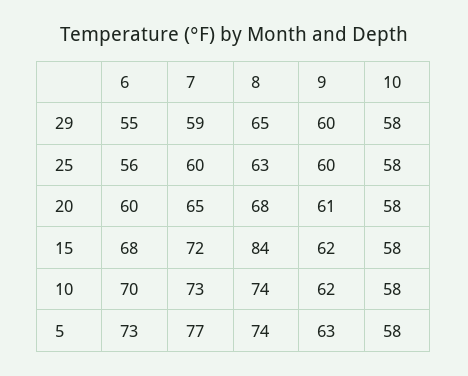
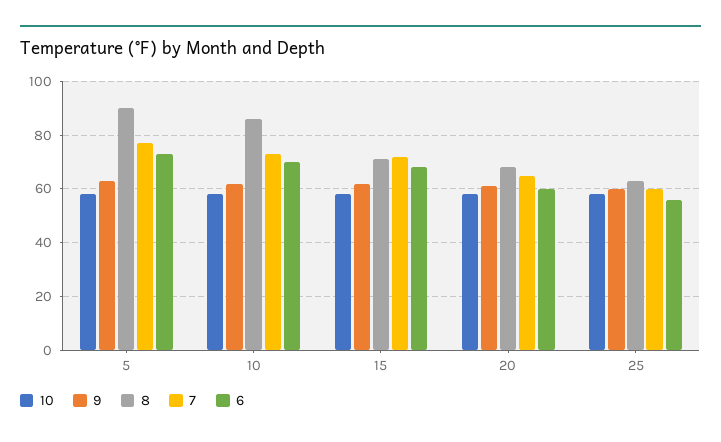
6, 29: 55 -> none
7, 29: 59 -> none
8, 29: 65 -> none
9, 29: 60 -> none
10, 29: 58 -> none
8, 15: 84 -> 70
8, 10: 74 -> 85
8, 5: 74 -> 90

